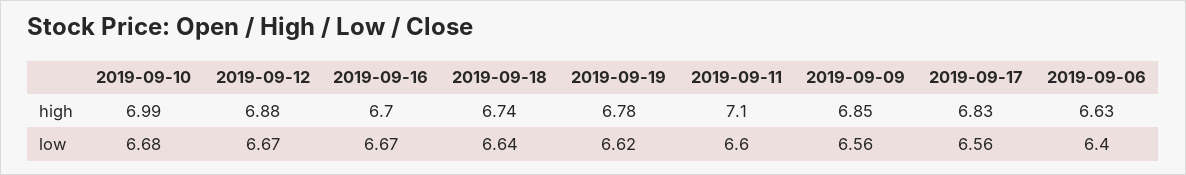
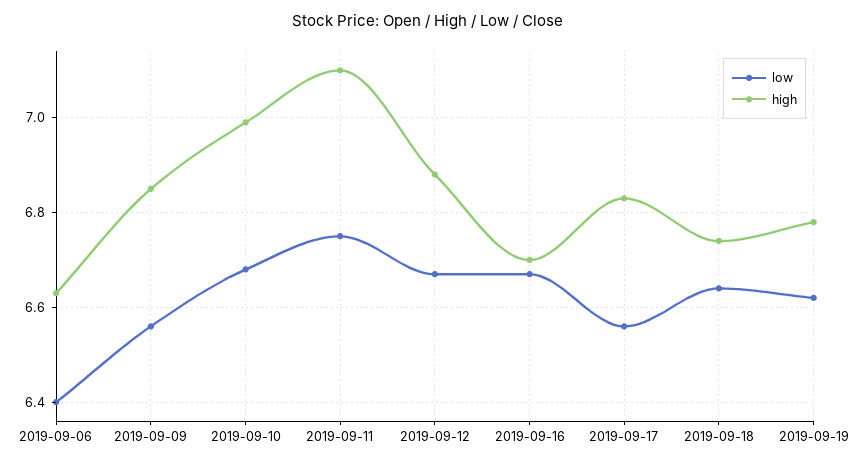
low, 2019-09-11: 6.6 -> 6.75

